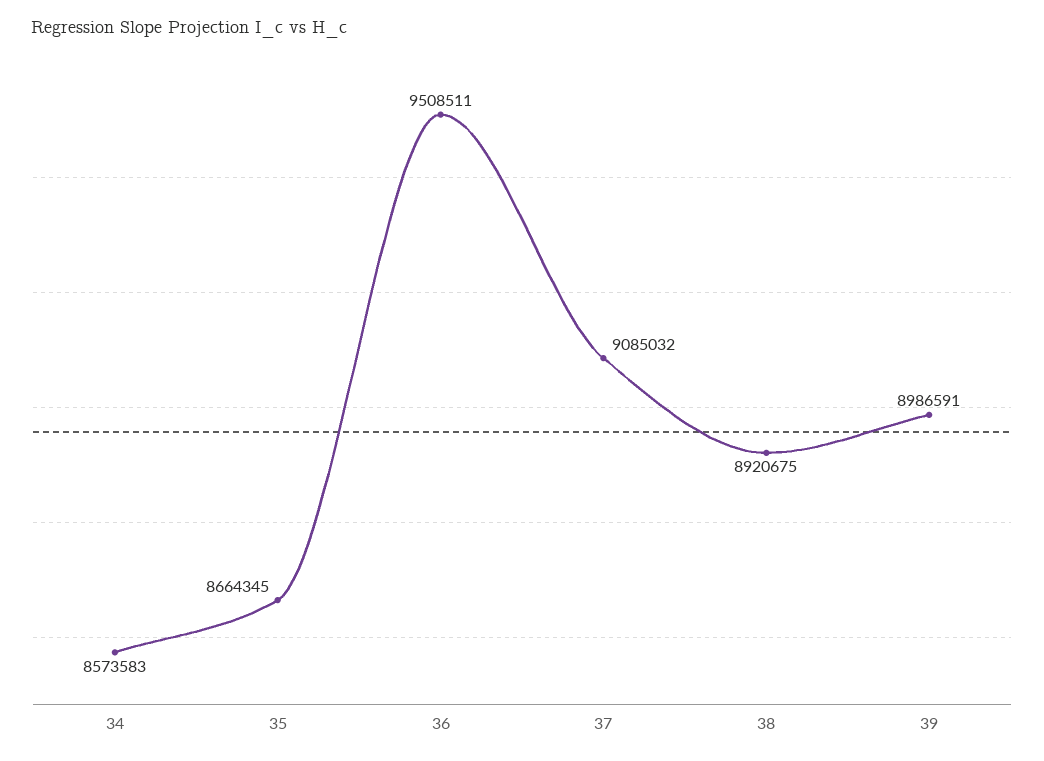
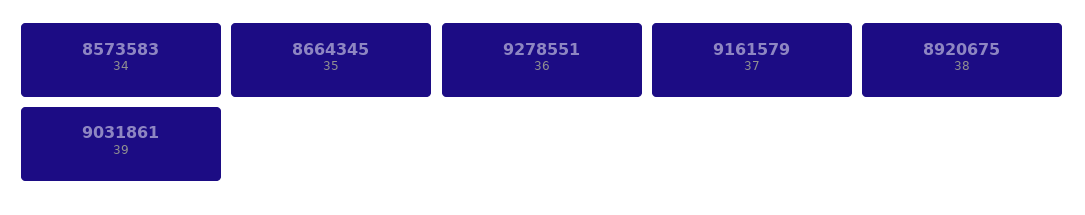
36: 9508511 -> 9278551
37: 9085032 -> 9161579
39: 8986591 -> 9031861

